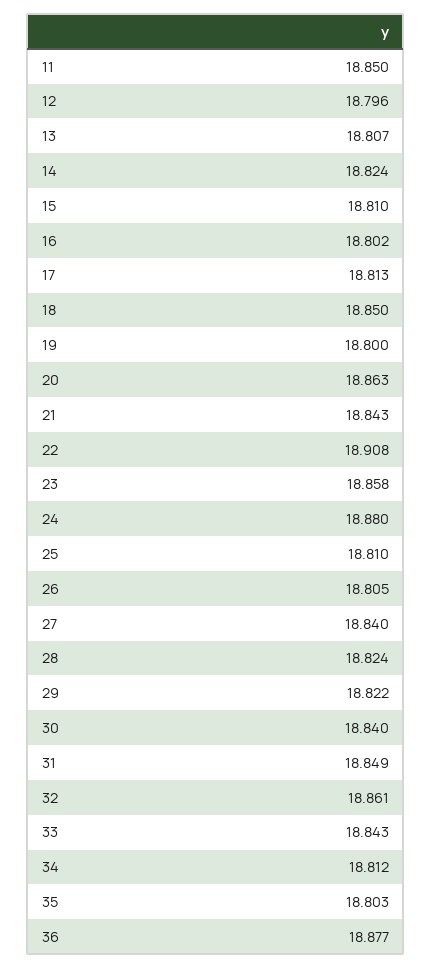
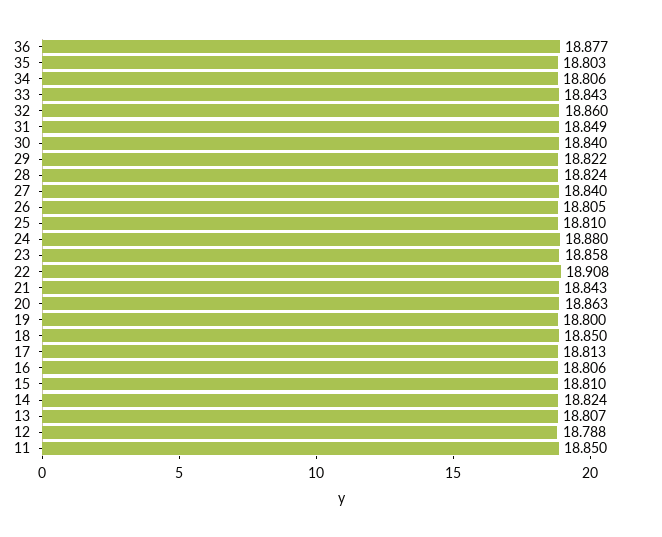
12: 18.796 -> 18.788
16: 18.802 -> 18.806
32: 18.861 -> 18.86
34: 18.812 -> 18.806

